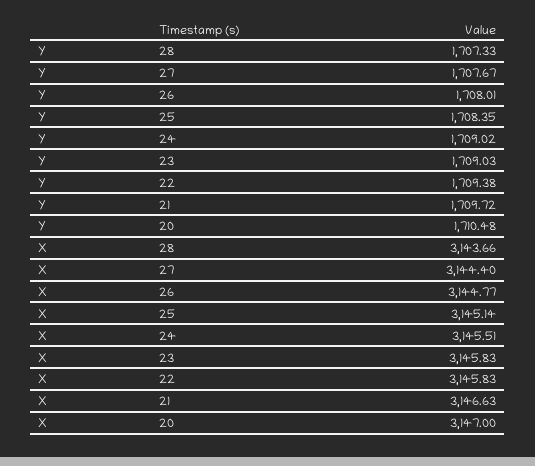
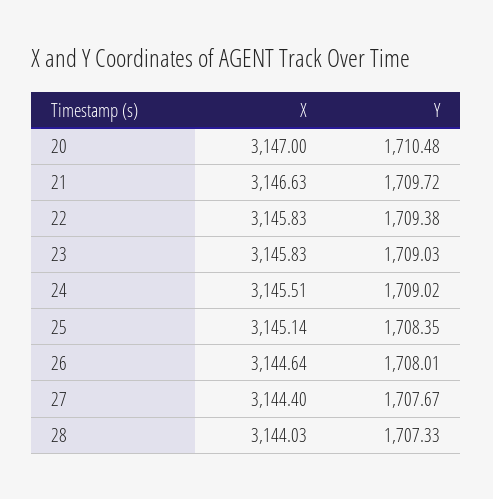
X, 28: 3143.66 -> 3144.03
X, 26: 3144.77 -> 3144.64

